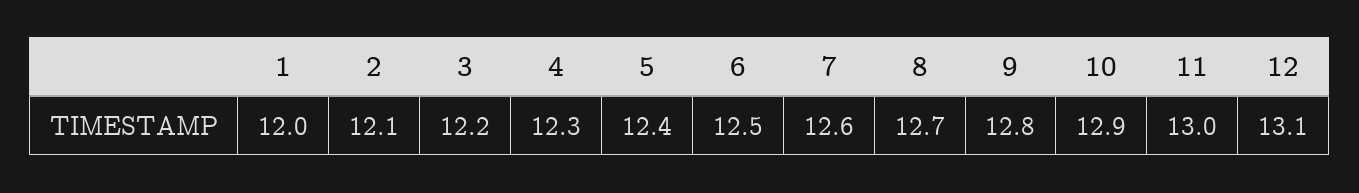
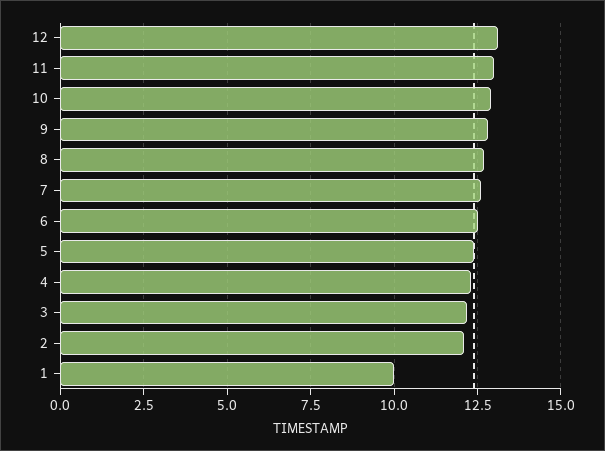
1: 12 -> 10

